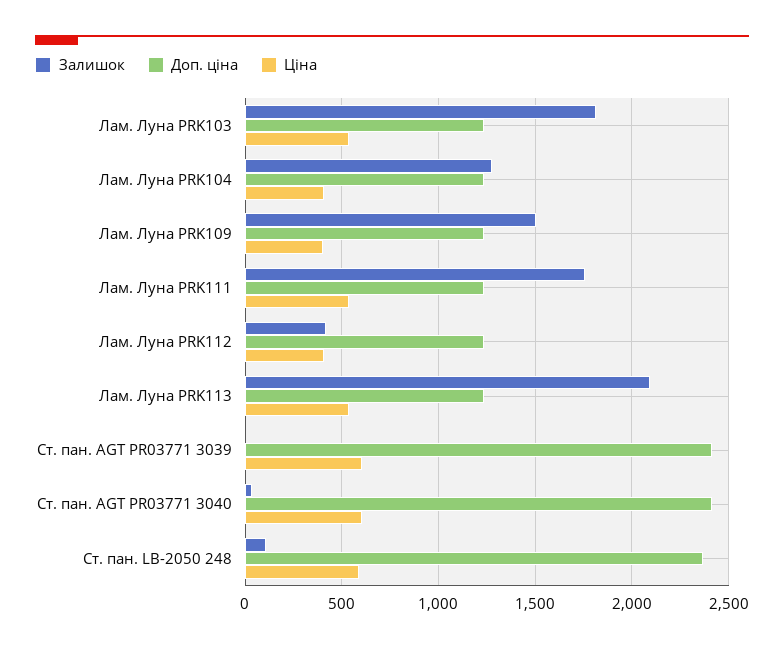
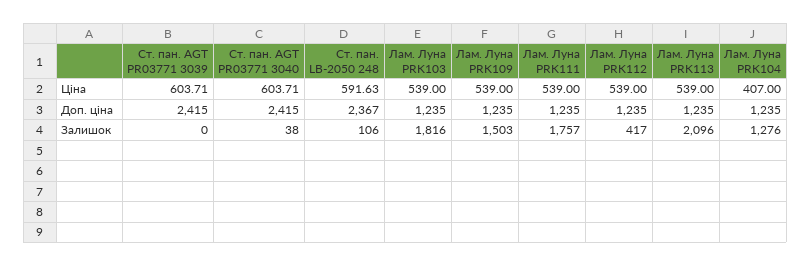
Ціна, Лам. Луна PRK109: 400 -> 539
Ціна, Лам. Луна PRK112: 400 -> 539

